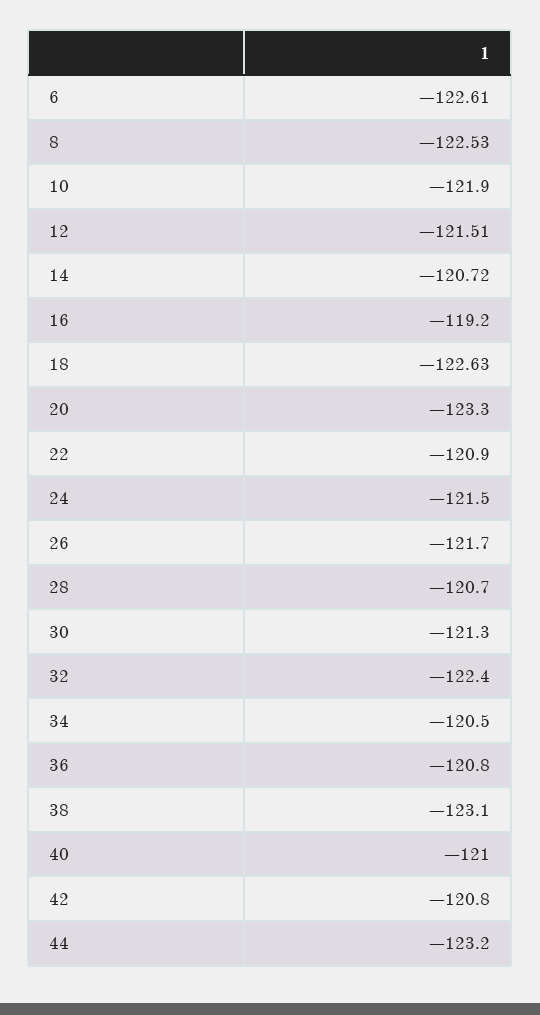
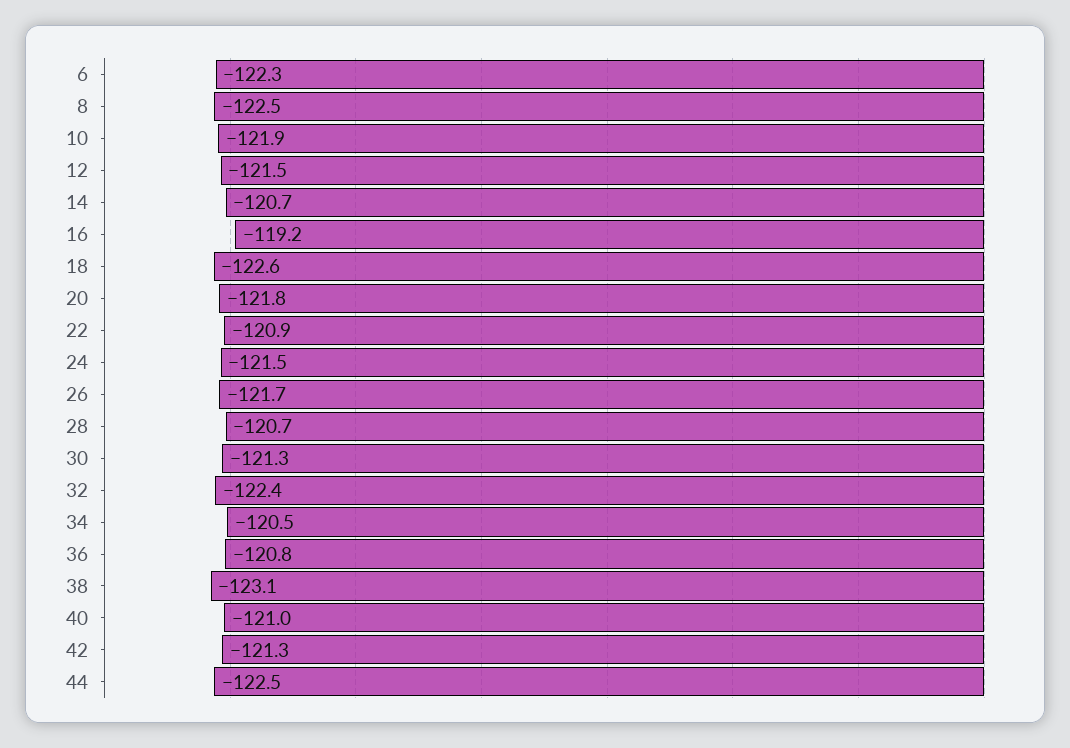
6: -122.61 -> -122.3
20: -123.3 -> -121.8
42: -120.8 -> -121.3
44: -123.2 -> -122.5

